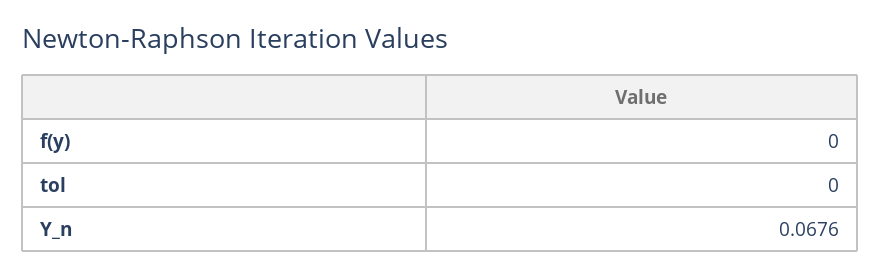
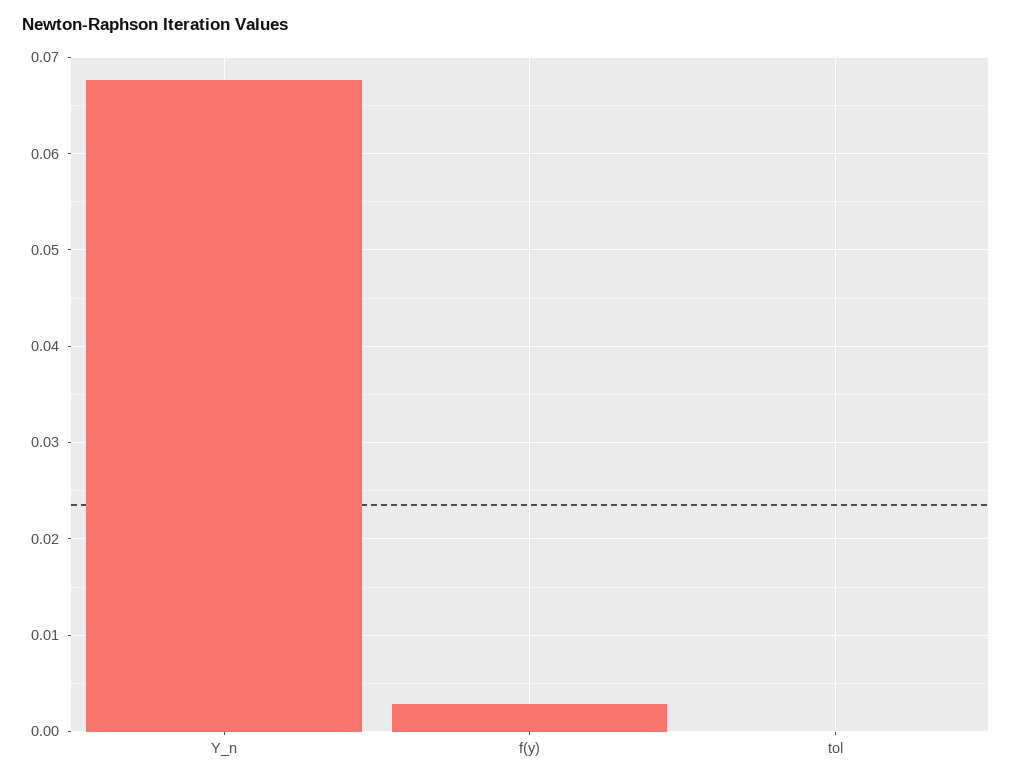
f(y): 0 -> 0.003

